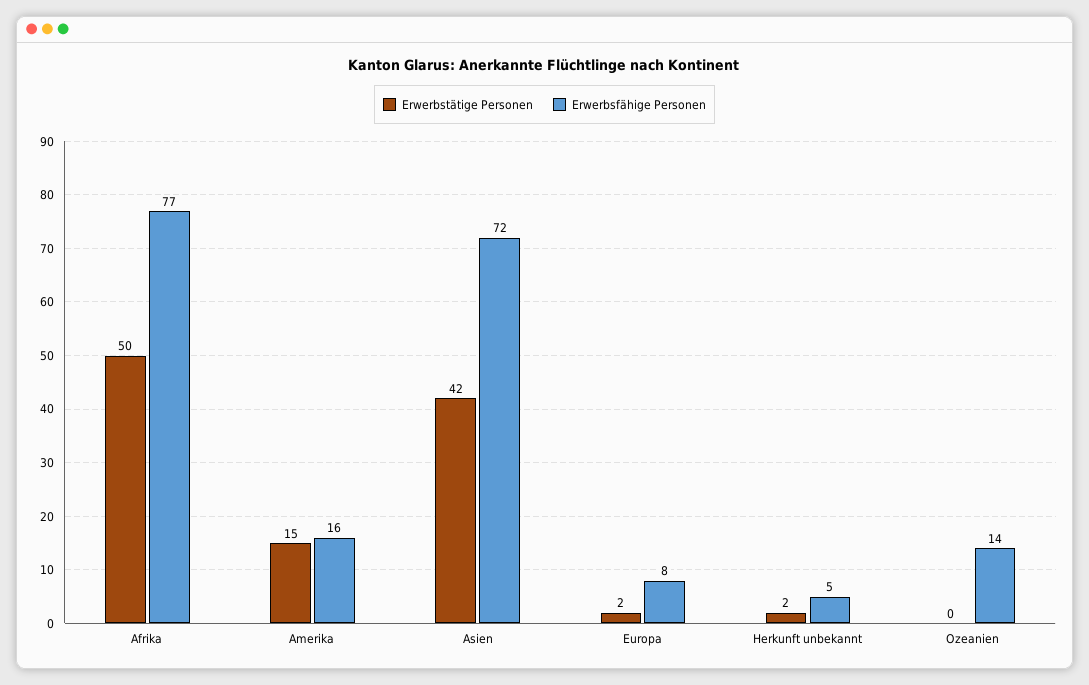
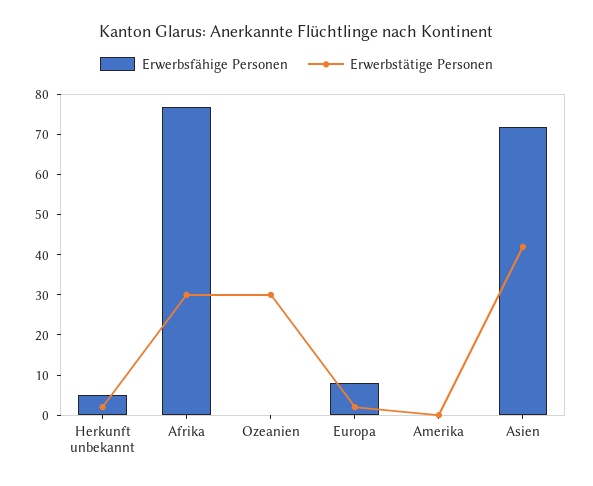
Erwerbstätige Personen, Afrika: 50 -> 30
Erwerbstätige Personen, Amerika: 15 -> 0
Erwerbsfähige Personen, Amerika: 16 -> 0
Erwerbstätige Personen, Ozeanien: 0 -> 30
Erwerbsfähige Personen, Ozeanien: 14 -> 0

